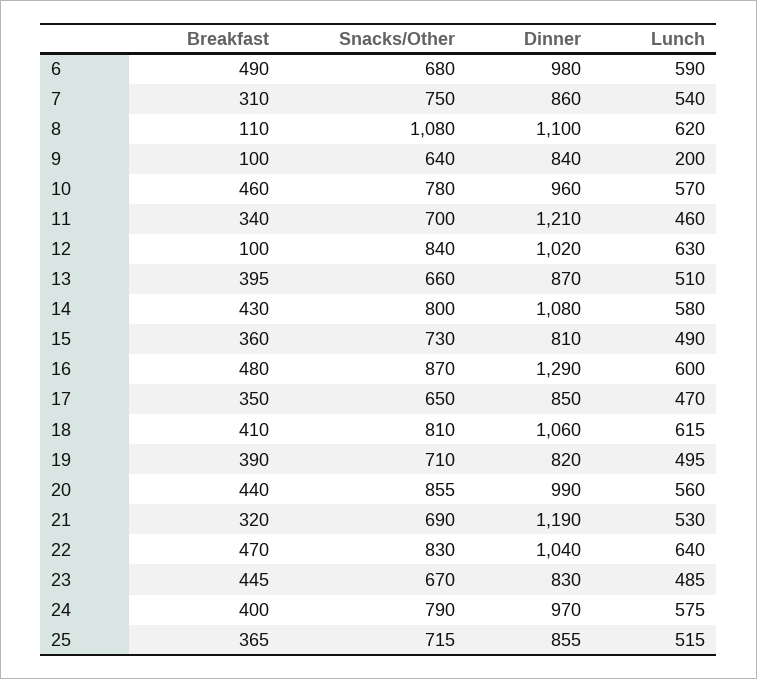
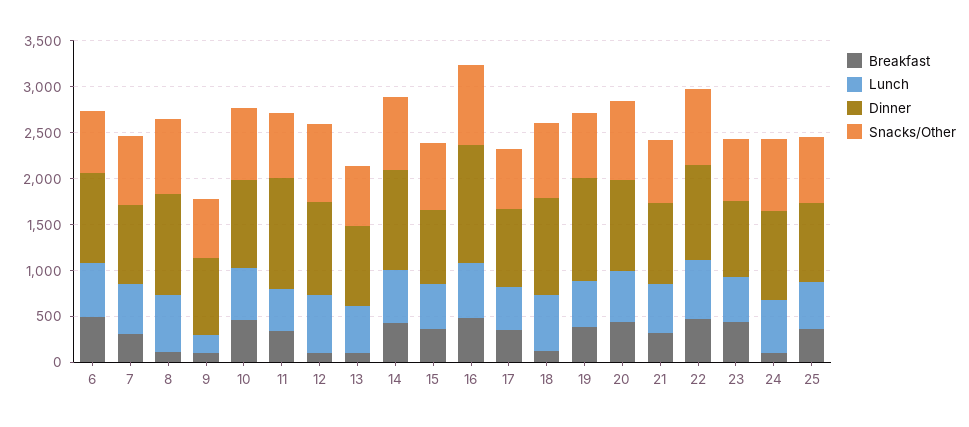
Snacks/Other, 8: 1080 -> 800
Breakfast, 13: 395 -> 100
Breakfast, 18: 410 -> 100
Dinner, 19: 820 -> 1100
Dinner, 21: 1190 -> 900
Breakfast, 24: 400 -> 100

